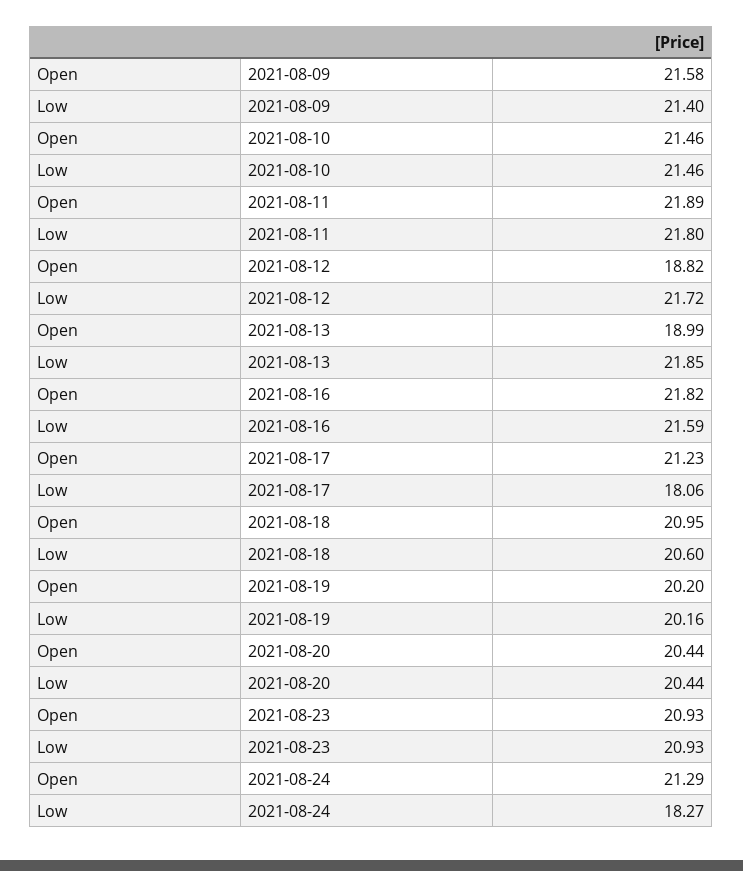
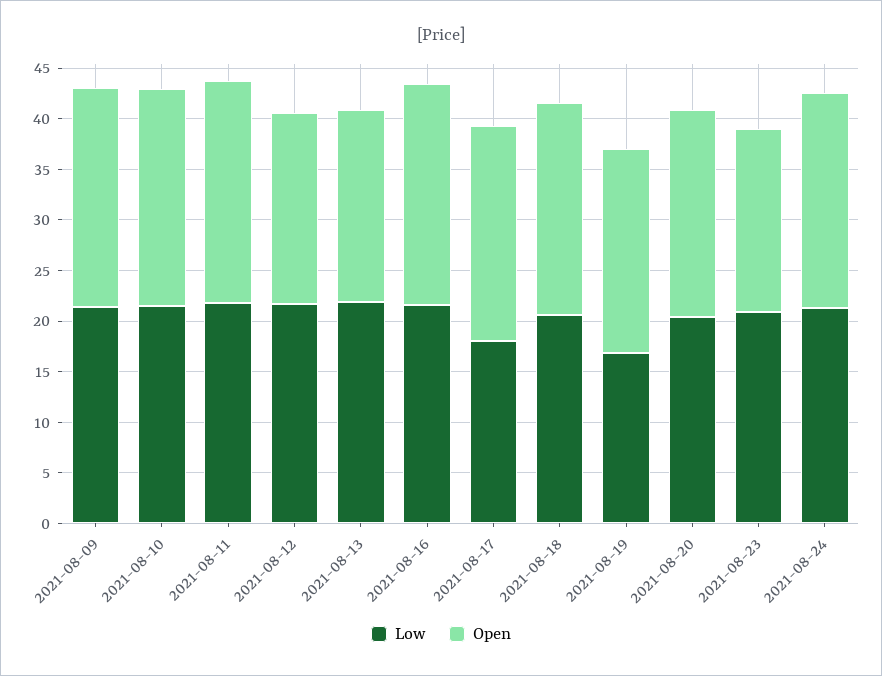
Low, 2021-08-19: 20.16 -> 17
Open, 2021-08-23: 20.93 -> 18
Low, 2021-08-24: 18.27 -> 21

